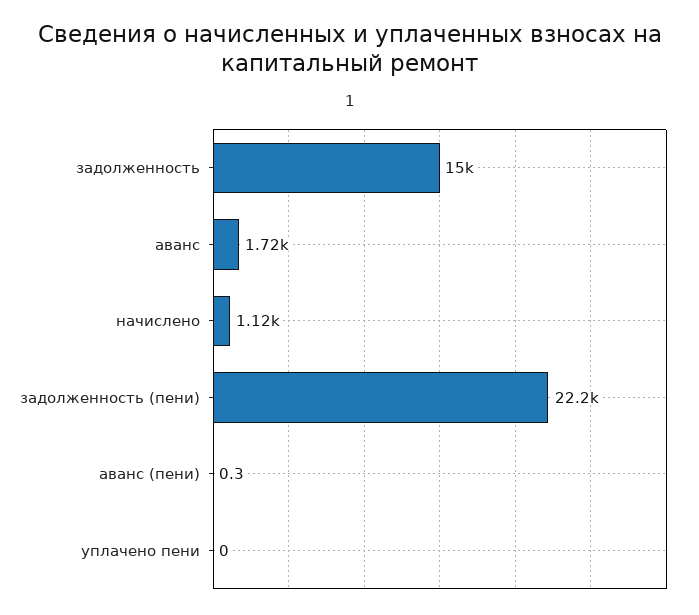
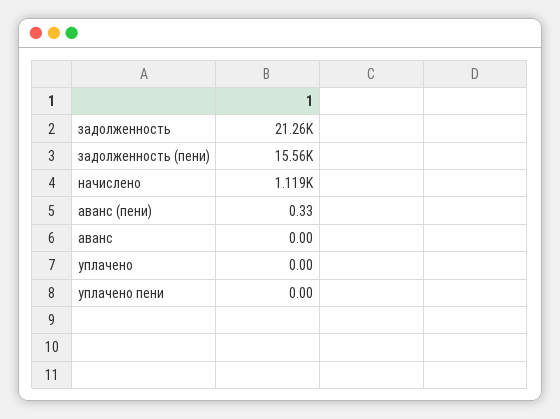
задолженность: 15000 -> 21260
аванс: 1720 -> 0
задолженность (пени): 22200 -> 15560
уплачено: none -> 0

